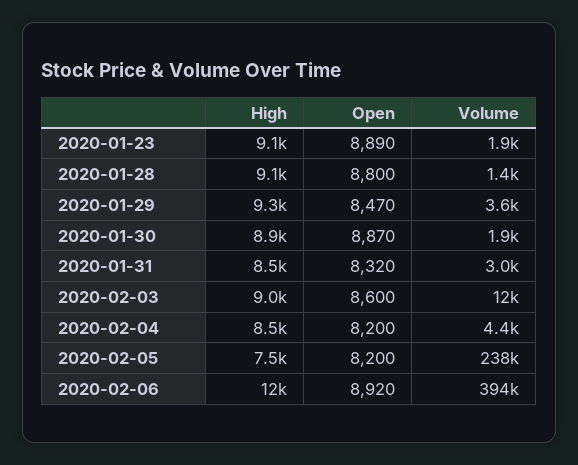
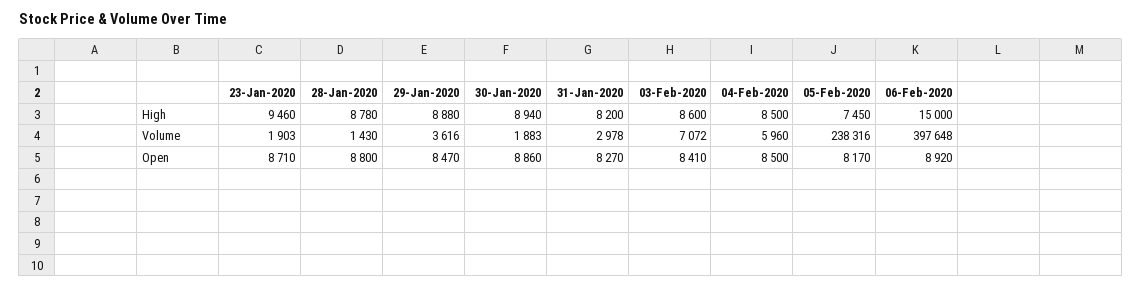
High, 2020-01-23: 9100 -> 9460
Open, 2020-01-23: 8890 -> 8710
High, 2020-01-28: 9100 -> 8780
High, 2020-01-29: 9300 -> 8880
Open, 2020-01-30: 8870 -> 8860
High, 2020-01-31: 8500 -> 8200
Open, 2020-01-31: 8320 -> 8270
High, 2020-02-03: 9000 -> 8600
Open, 2020-02-03: 8600 -> 8410
Volume, 2020-02-03: 12000 -> 7072
Open, 2020-02-04: 8200 -> 8500
Volume, 2020-02-04: 4400 -> 5960
Open, 2020-02-05: 8200 -> 8170
High, 2020-02-06: 12000 -> 15000
Volume, 2020-02-06: 394000 -> 397648

